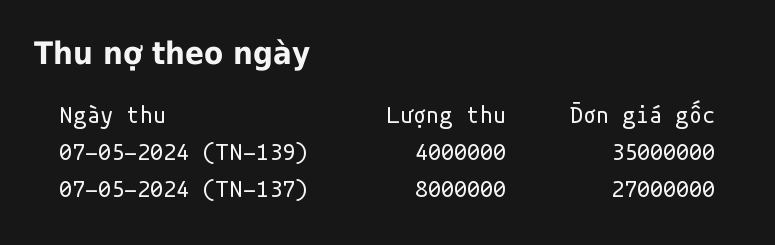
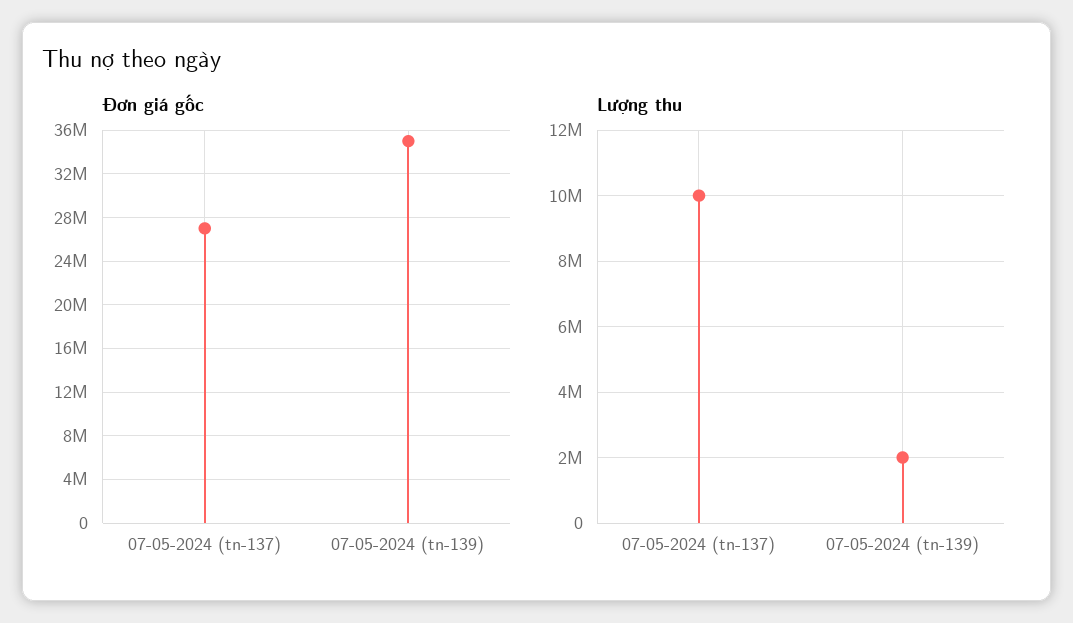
Lượng thu, 07-05-2024 (TN-139): 4000000 -> 2000000
Lượng thu, 07-05-2024 (TN-137): 8000000 -> 10000000

